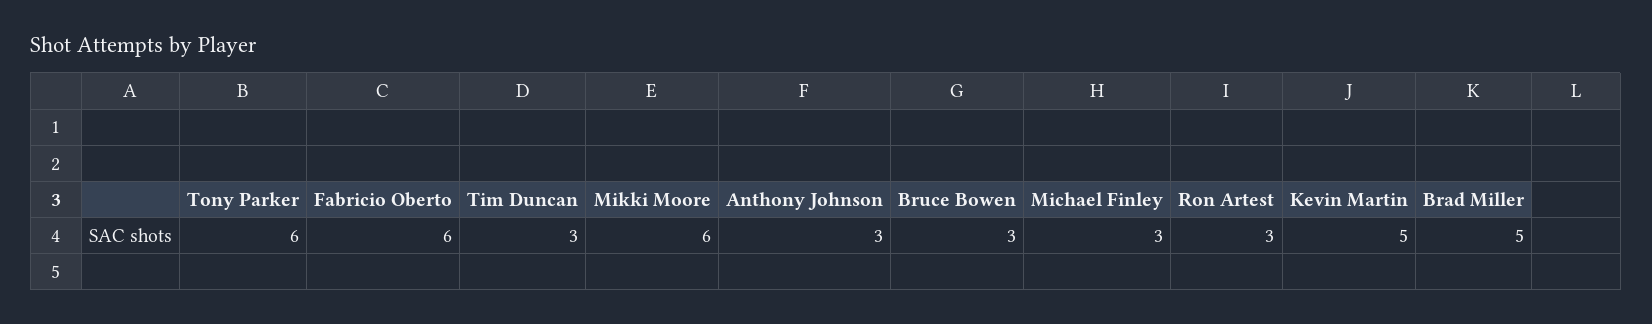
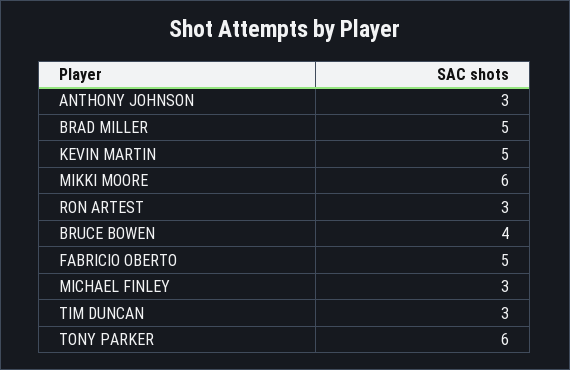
Fabricio Oberto: 6 -> 5
Bruce Bowen: 3 -> 4

